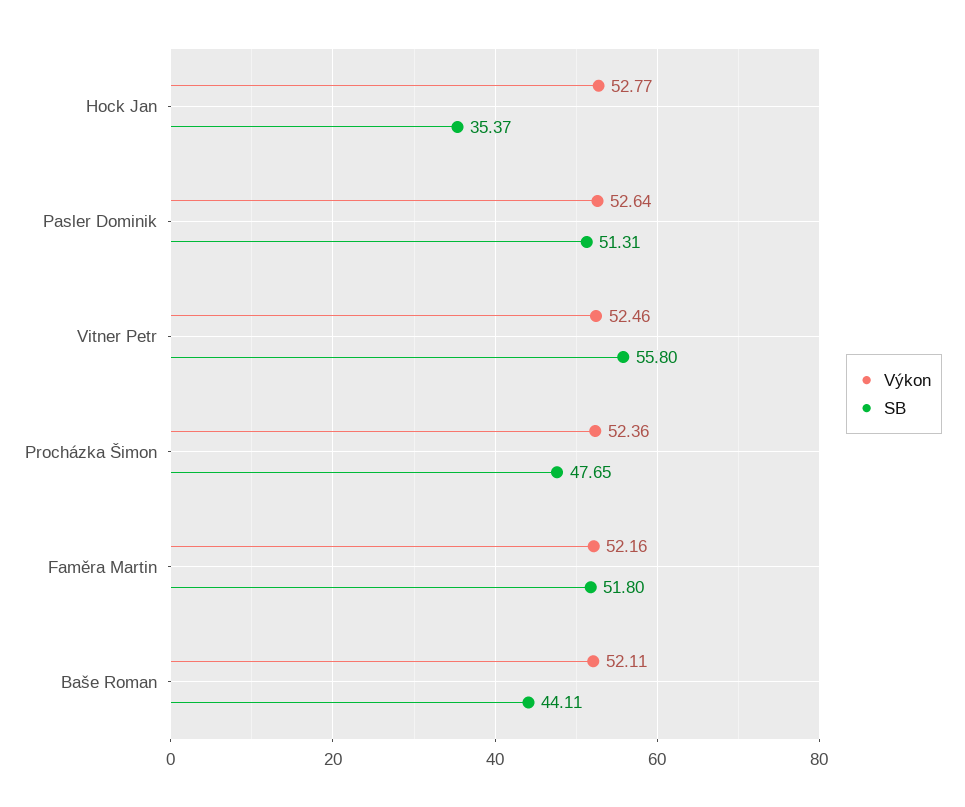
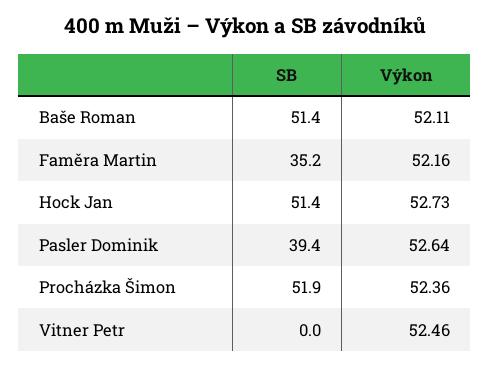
Výkon, Hock Jan: 52.77 -> 52.73
SB, Hock Jan: 35.37 -> 51.4
SB, Pasler Dominik: 51.31 -> 39.4
SB, Vitner Petr: 55.8 -> 0
SB, Procházka Šimon: 47.65 -> 51.9
SB, Faměra Martin: 51.8 -> 35.2
SB, Baše Roman: 44.11 -> 51.4

